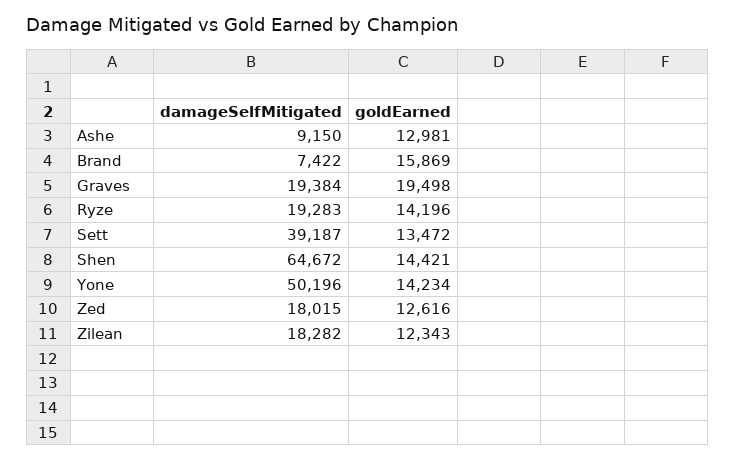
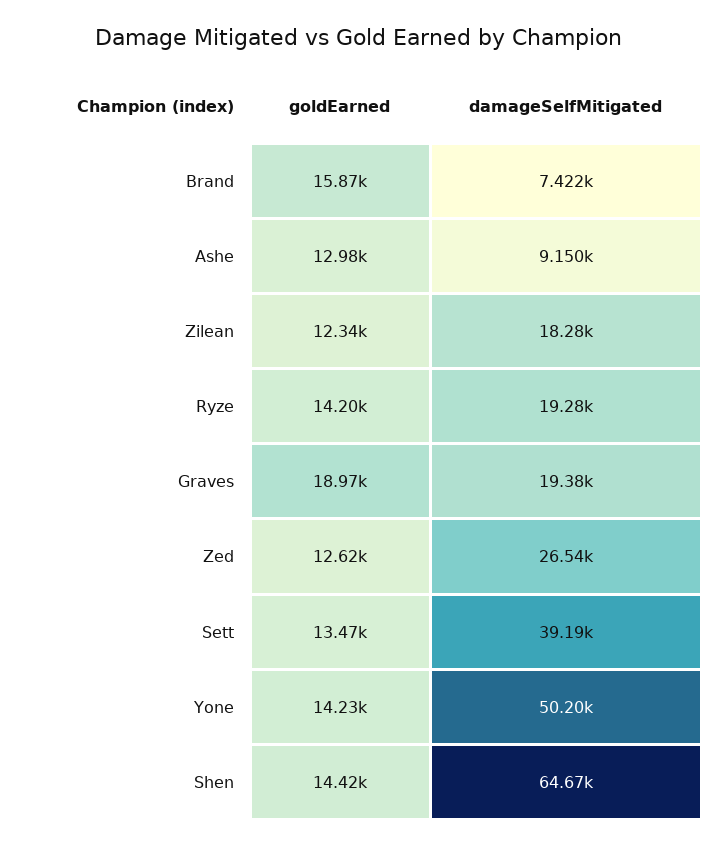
goldEarned, Graves: 19498 -> 18970
damageSelfMitigated, Zed: 18015 -> 26540

